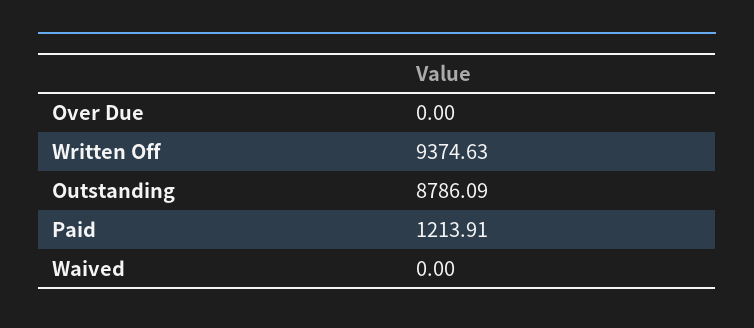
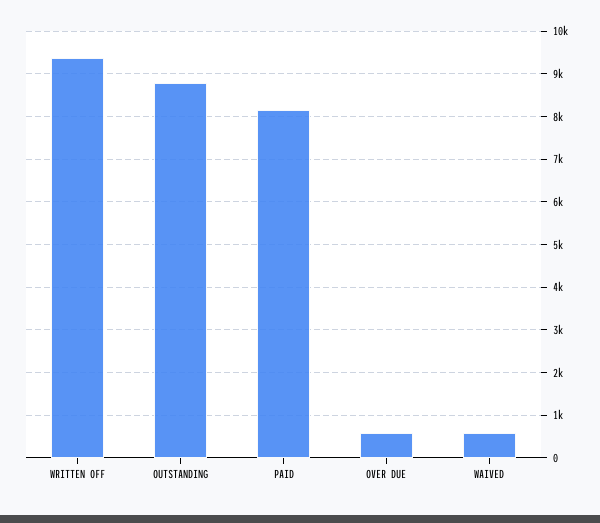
Over Due: 0 -> 600
Paid: 1213.91 -> 8200
Waived: 0 -> 600

